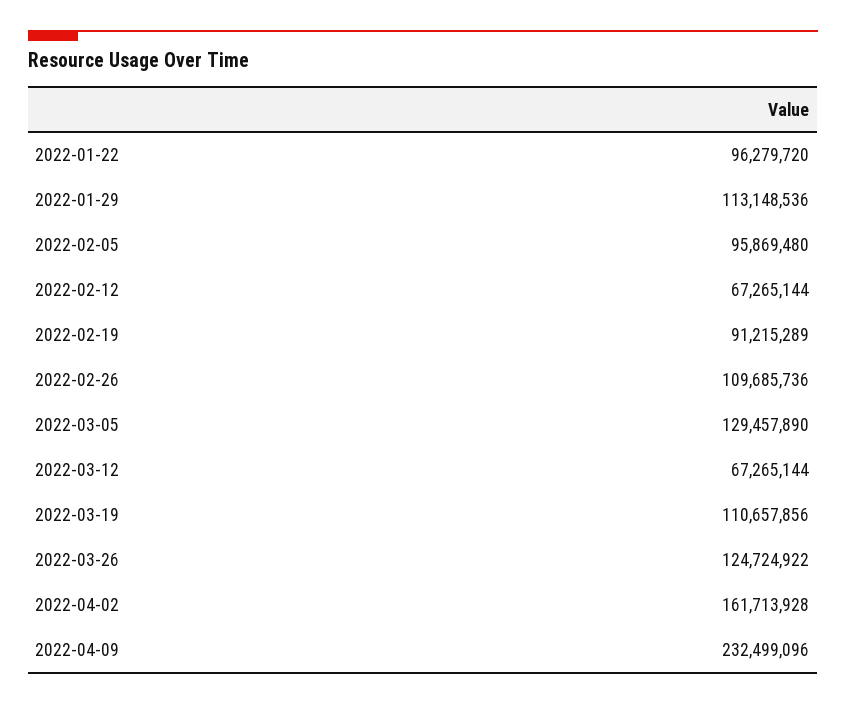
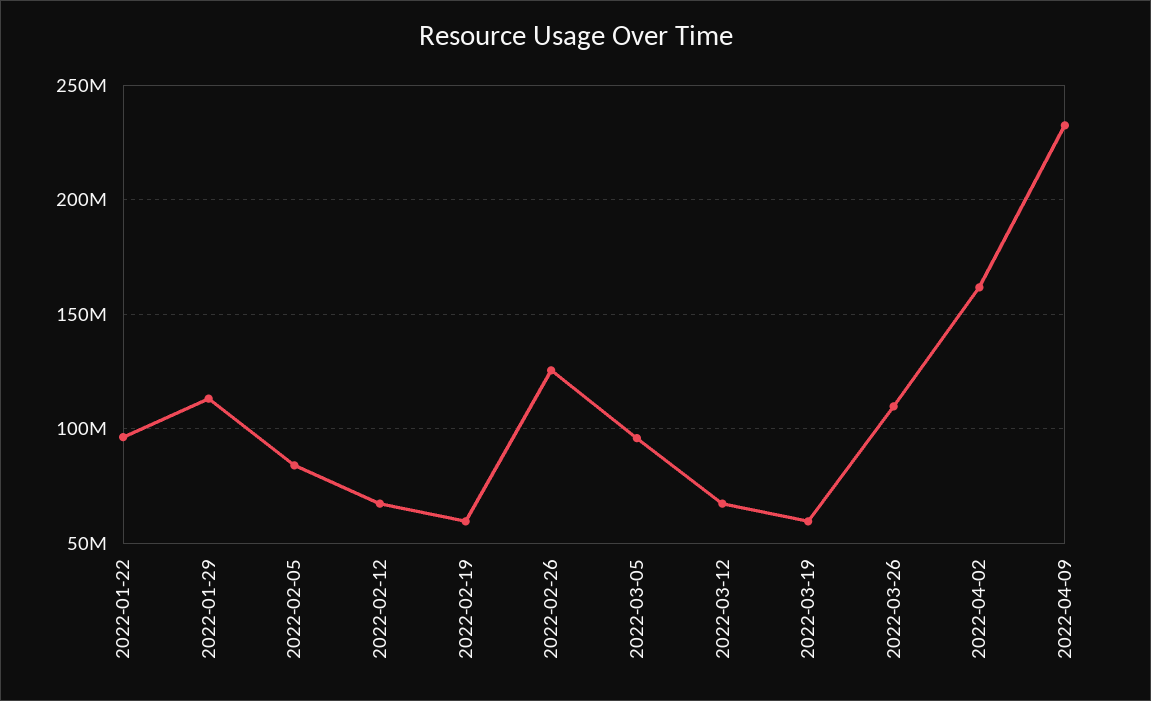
2022-02-05: 95869480 -> 85000000
2022-02-19: 91215289 -> 60000000
2022-02-26: 109685736 -> 125000000
2022-03-05: 129457890 -> 95000000
2022-03-19: 110657856 -> 60000000
2022-03-26: 124724922 -> 110000000

